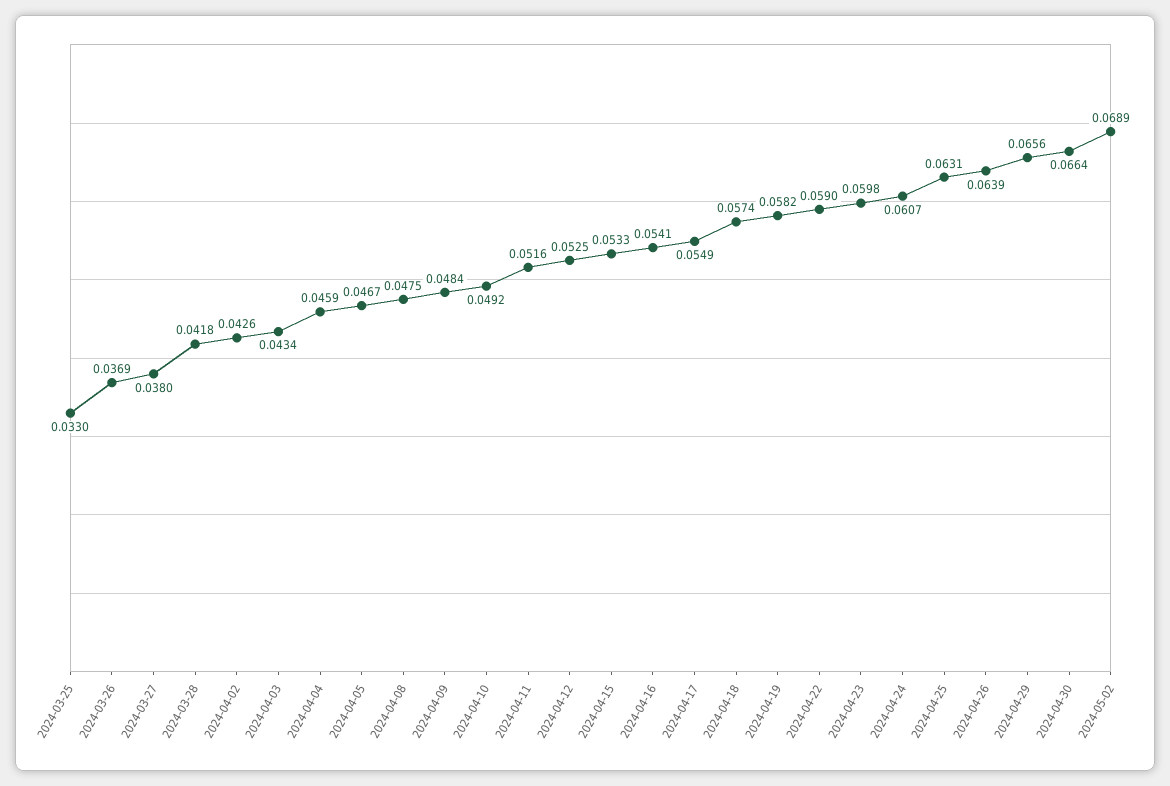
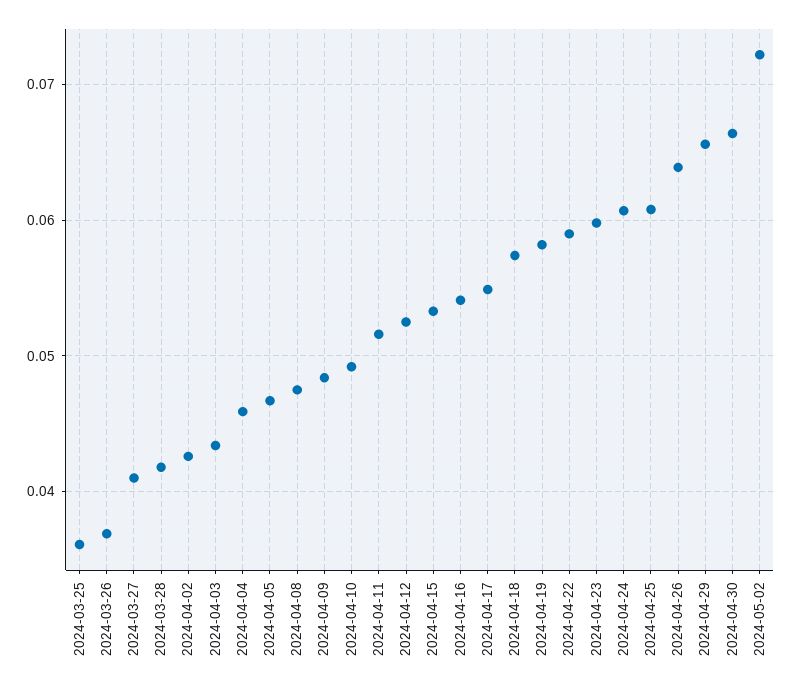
2024-03-25: 0.033 -> 0.036
2024-03-27: 0.038 -> 0.041
2024-04-25: 0.0631 -> 0.061
2024-05-02: 0.0689 -> 0.072

